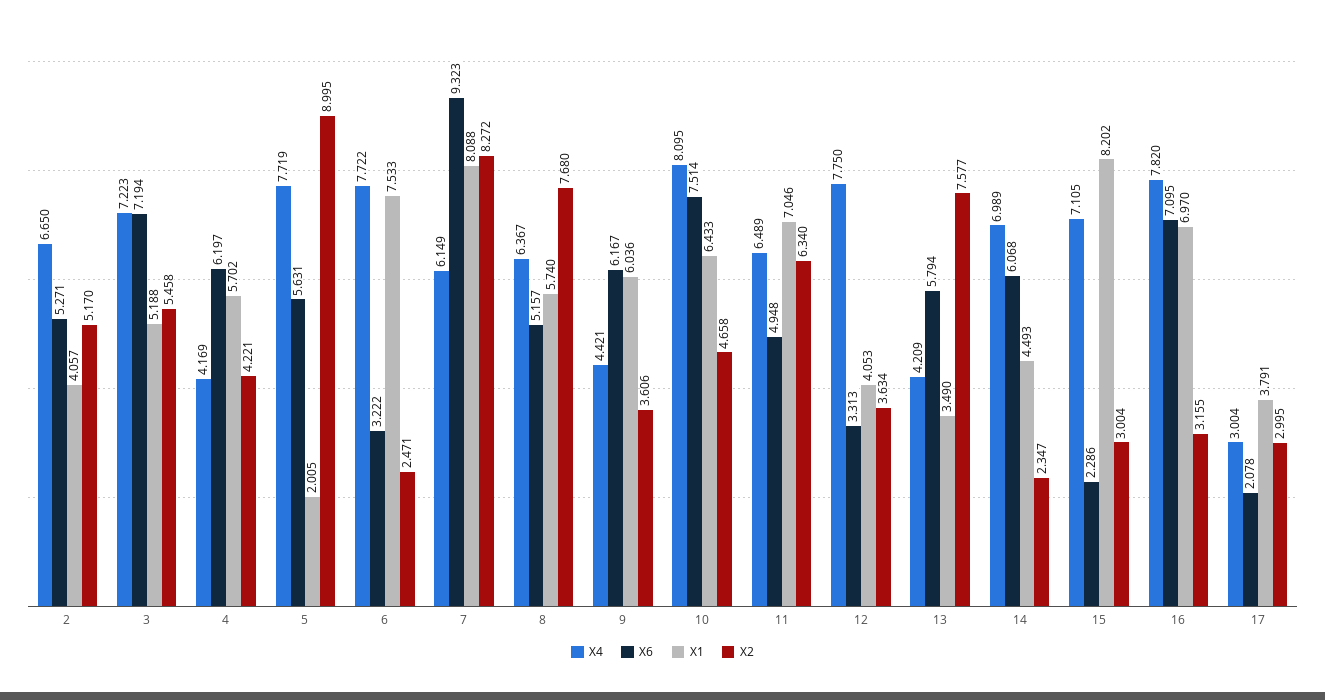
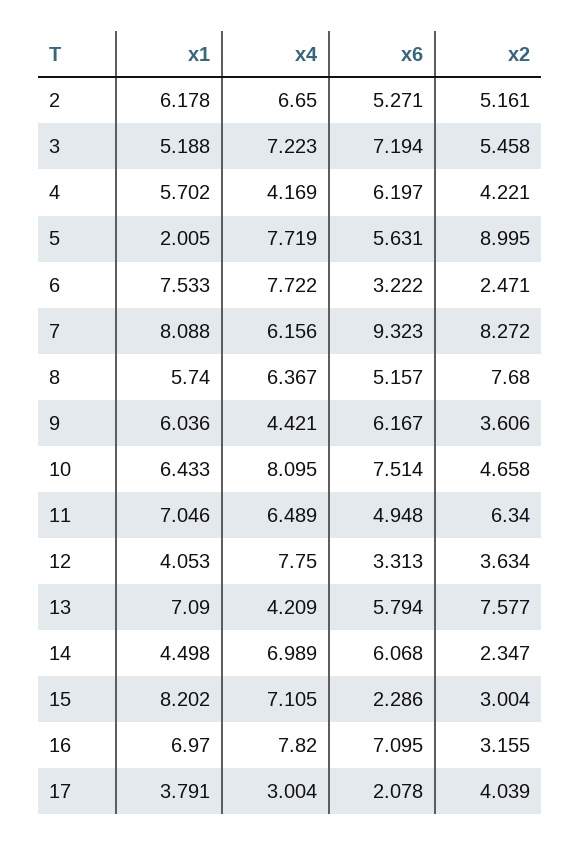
X1, 2: 4.057 -> 6.178
X2, 2: 5.17 -> 5.161
X4, 7: 6.149 -> 6.156
X1, 13: 3.49 -> 7.09
X1, 14: 4.493 -> 4.498
X2, 17: 2.995 -> 4.039

